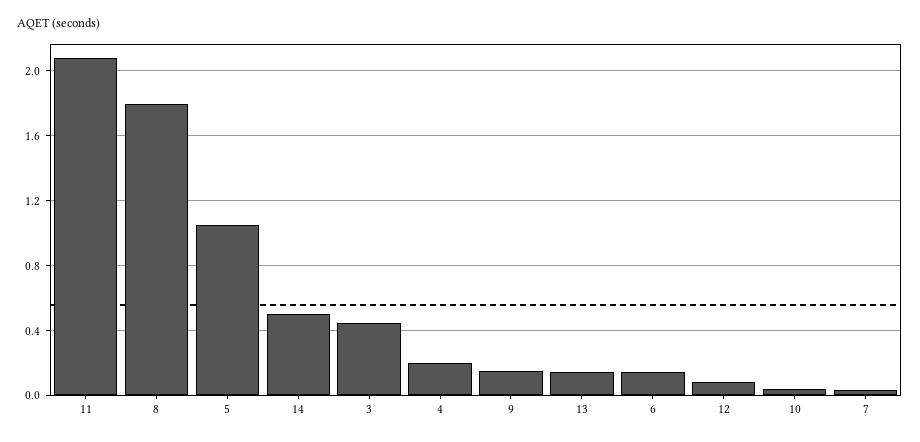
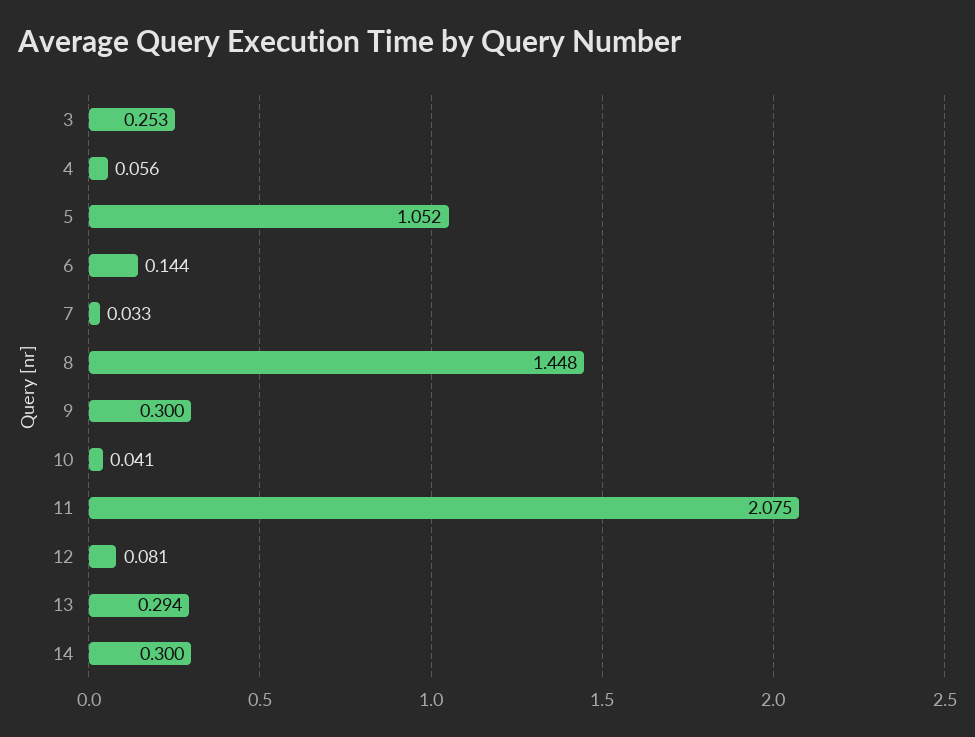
8: 1.8 -> 1.448
14: 0.5 -> 0.3
3: 0.45 -> 0.253
4: 0.2 -> 0.056
9: 0.15 -> 0.3
13: 0.15 -> 0.294

